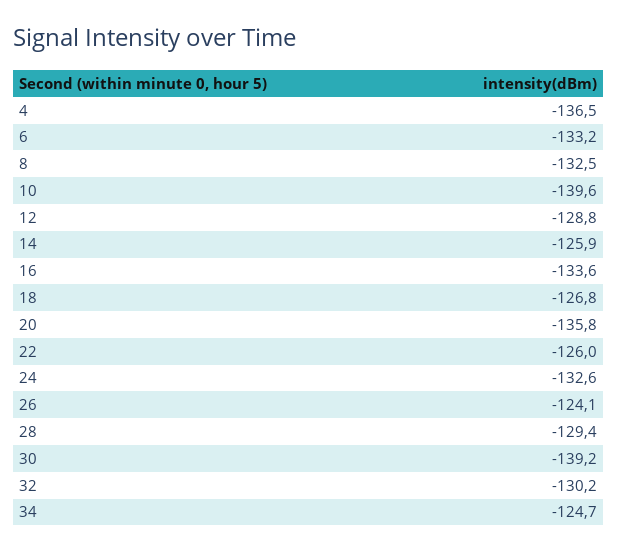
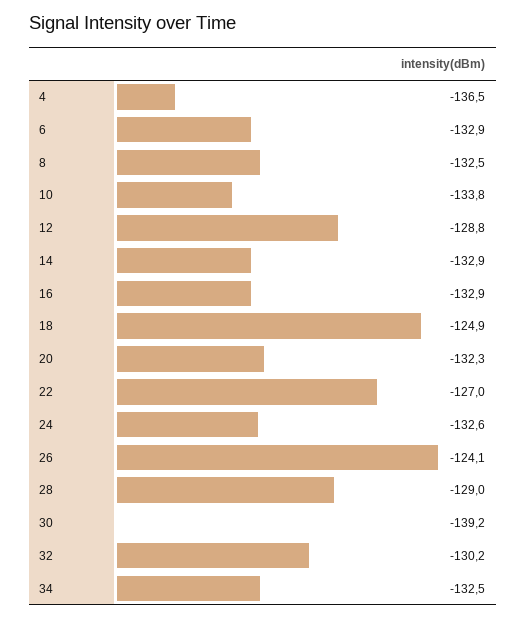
6: -133.2 -> -132.9
10: -139.6 -> -133.8
14: -125.9 -> -132.9
16: -133.6 -> -132.9
18: -126.8 -> -124.9
20: -135.8 -> -132.3
22: -126 -> -127
28: -129.4 -> -129
34: -124.7 -> -132.5

